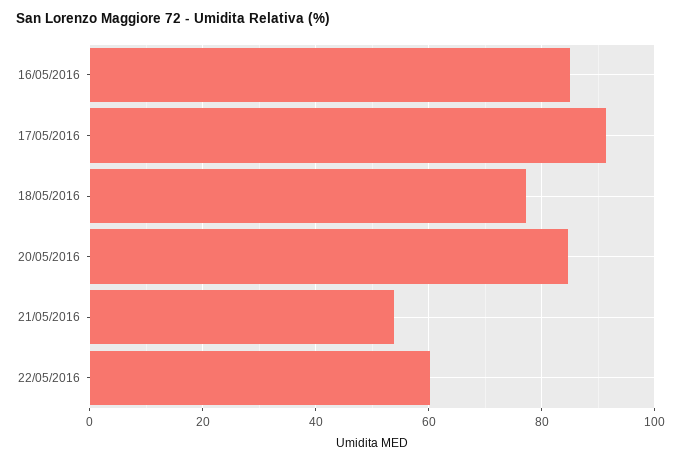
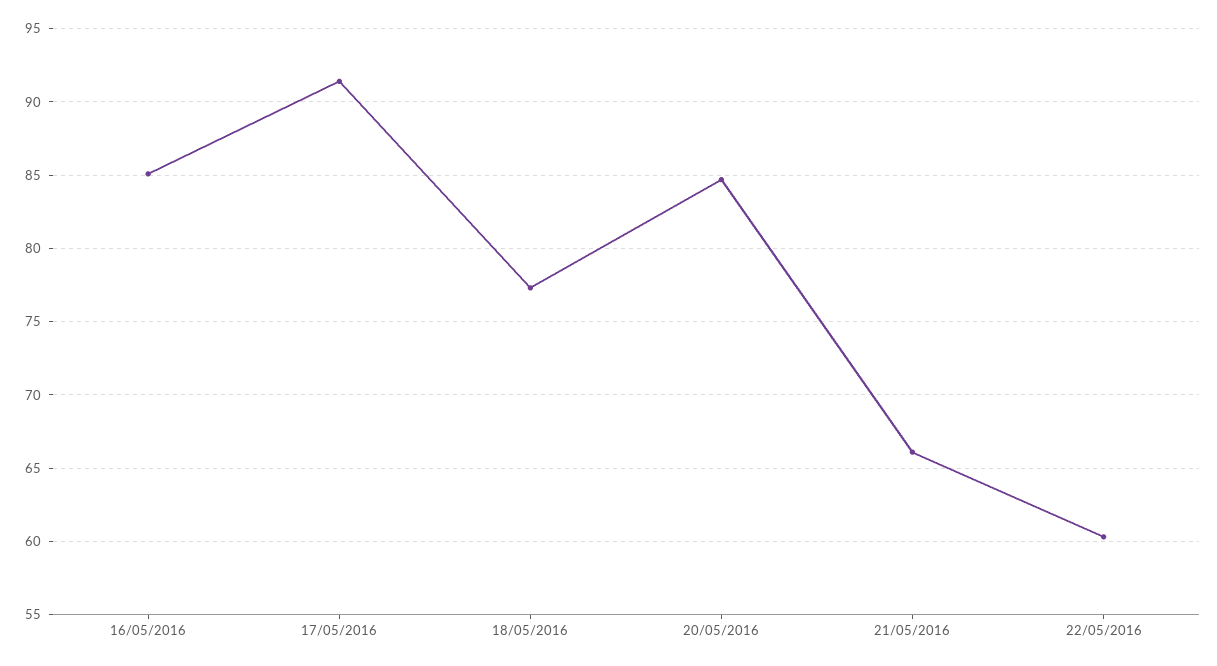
21/05/2016: 54 -> 66

